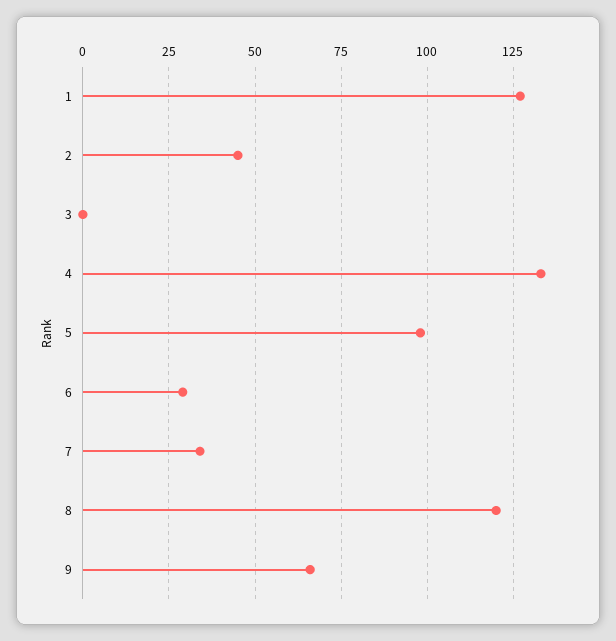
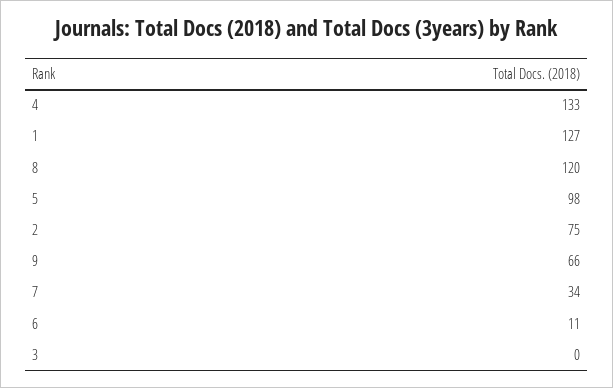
2: 45 -> 75
6: 30 -> 11

